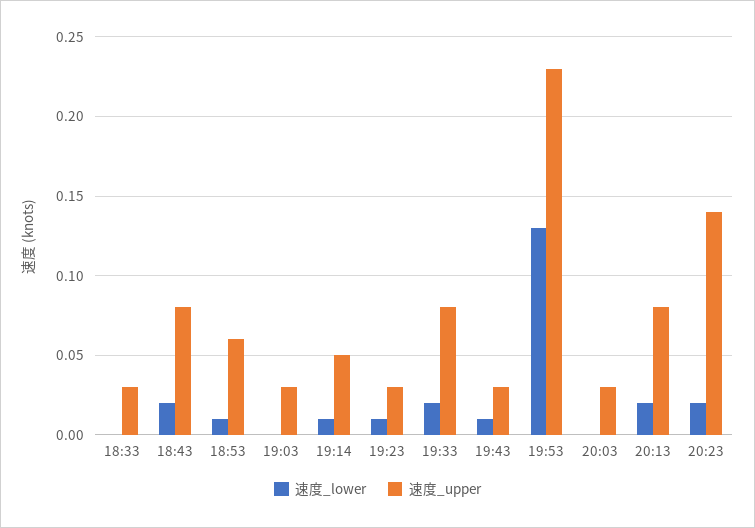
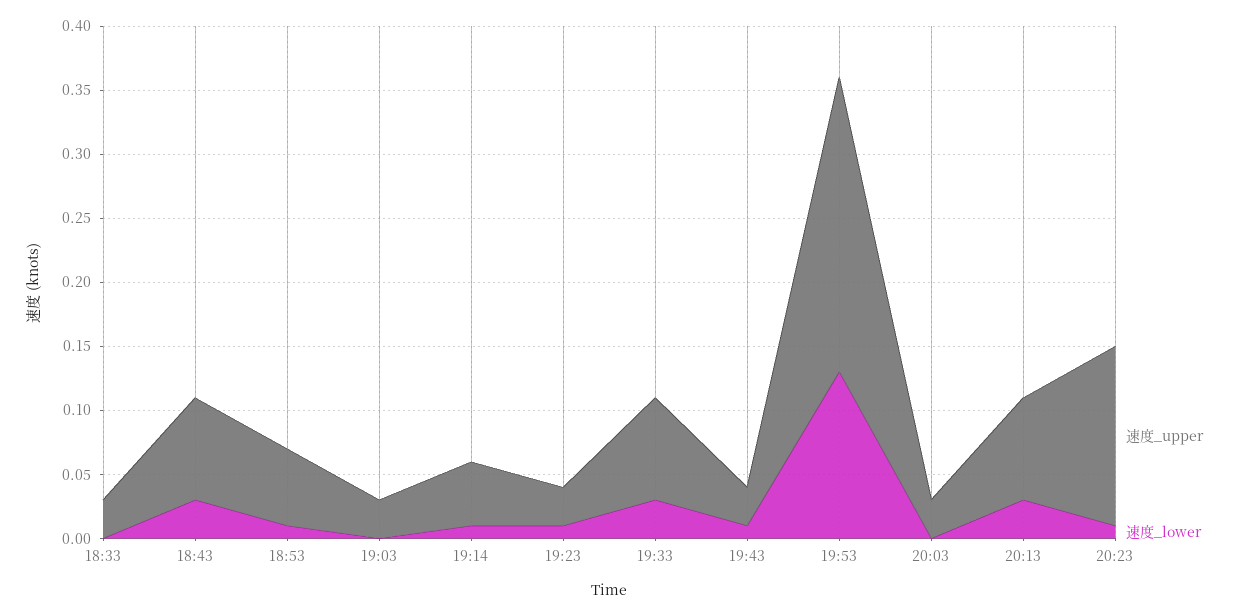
速度_lower, 18:43: 0.02 -> 0.03
速度_lower, 19:33: 0.02 -> 0.03
速度_lower, 20:13: 0.02 -> 0.03
速度_lower, 20:23: 0.02 -> 0.01

